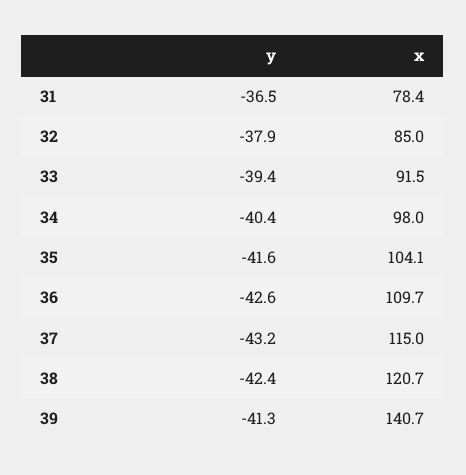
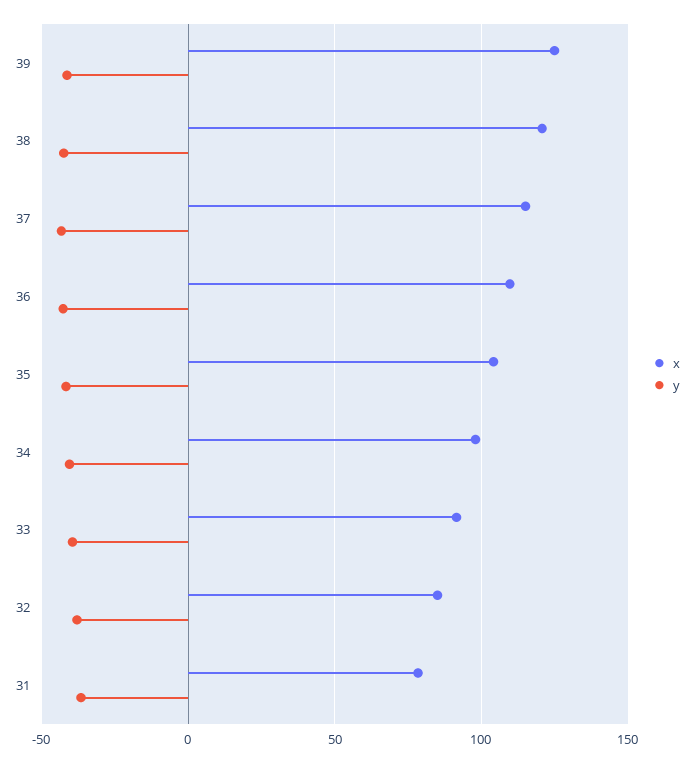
x, 39: 140.7 -> 125

